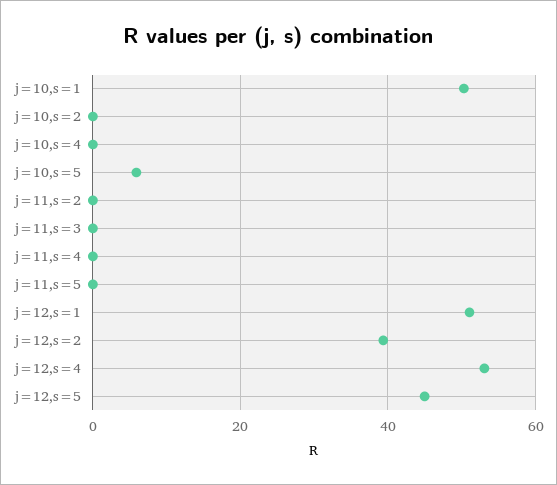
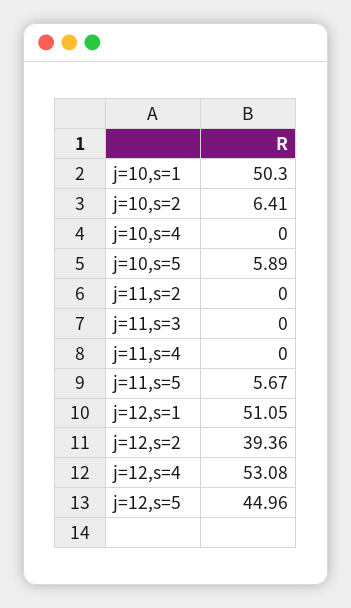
j=10,s=2: 0 -> 6.41
j=11,s=5: 0 -> 5.67

